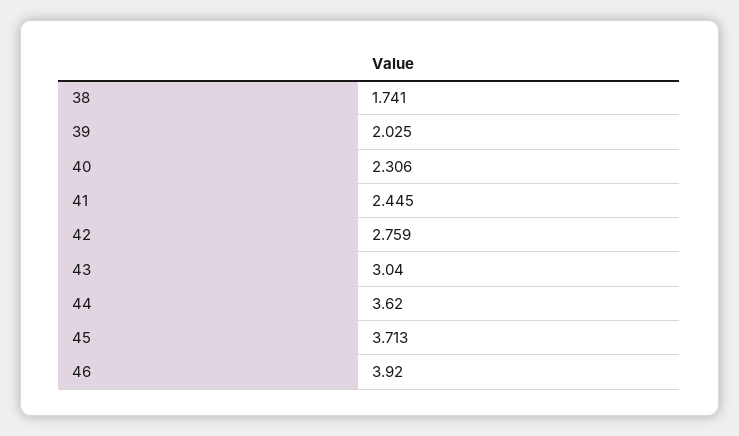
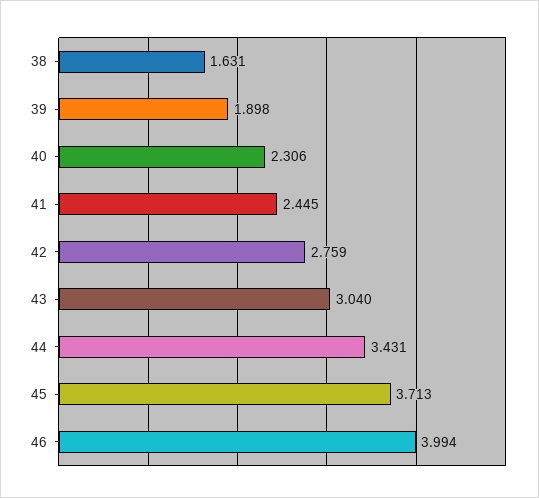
38: 1.741 -> 1.631
39: 2.025 -> 1.898
44: 3.62 -> 3.431
46: 3.92 -> 3.994

